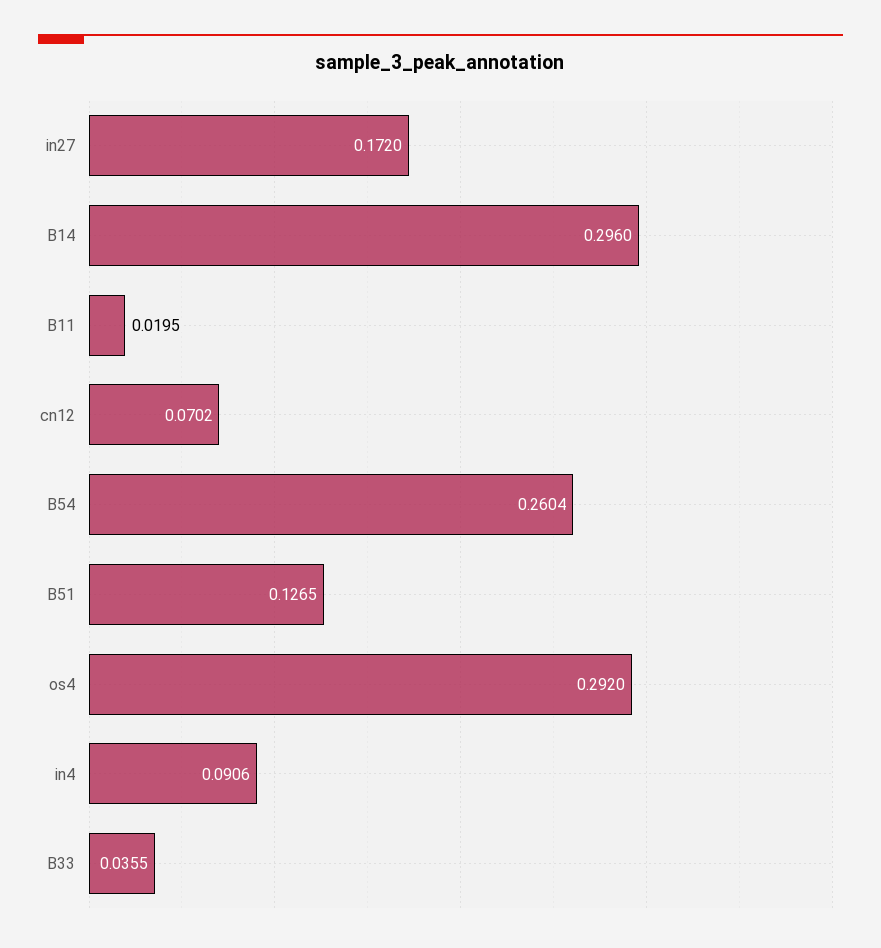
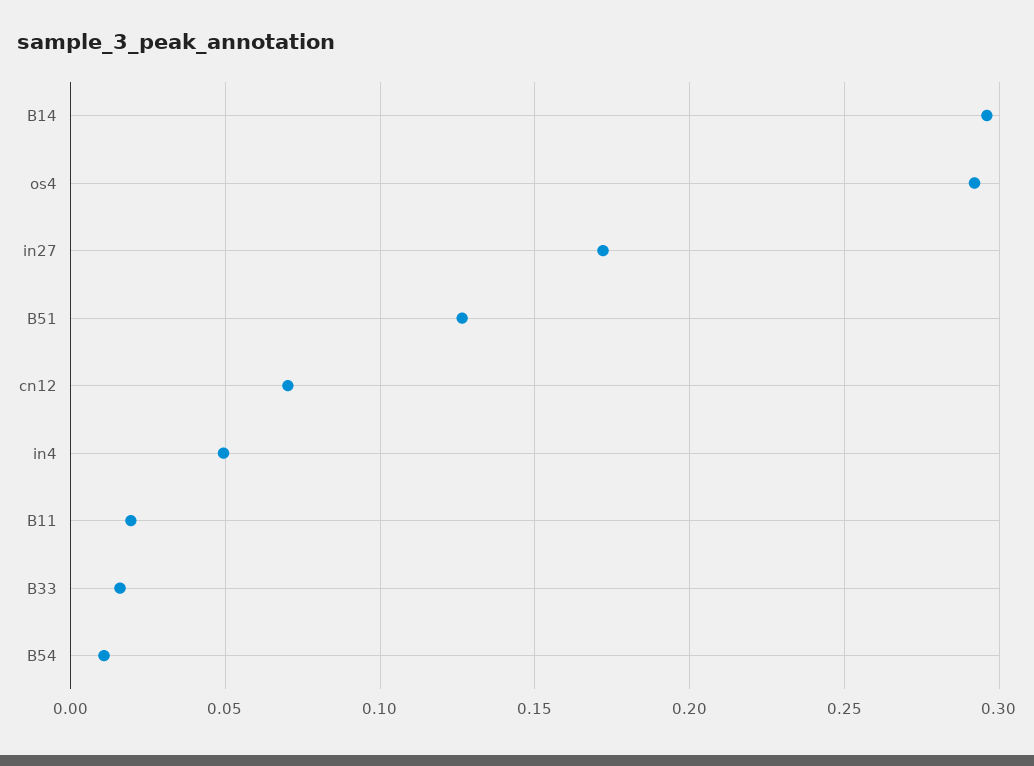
B54: 0.2604 -> 0.01
in4: 0.0906 -> 0.05
B33: 0.0355 -> 0.015

